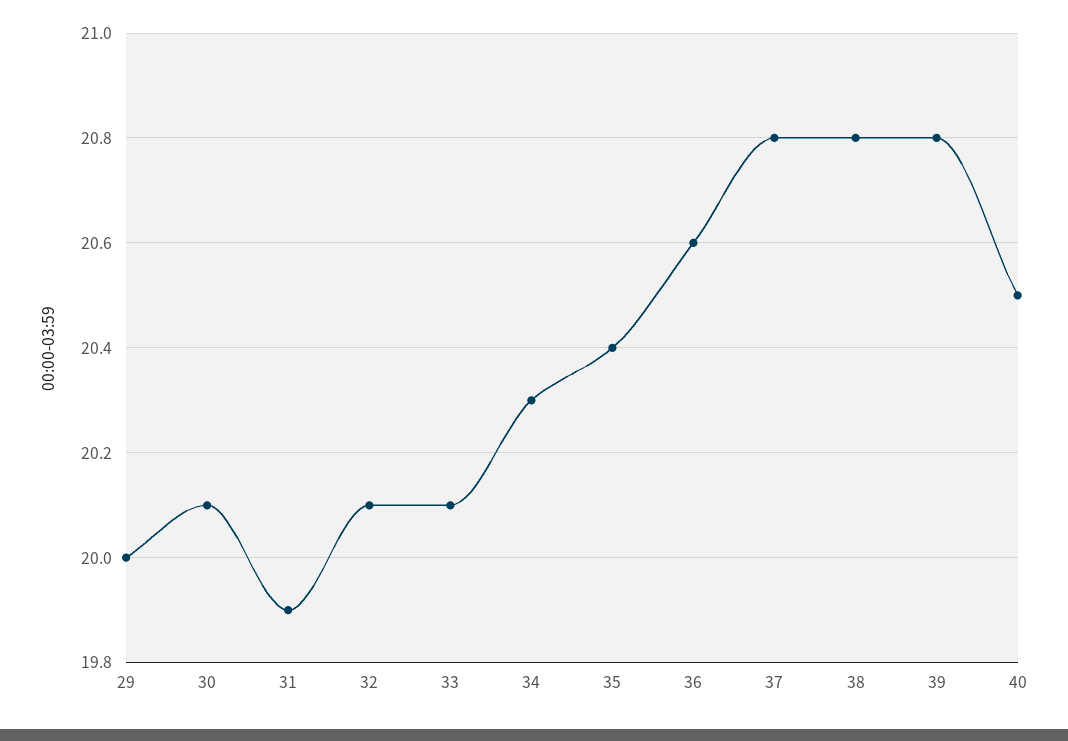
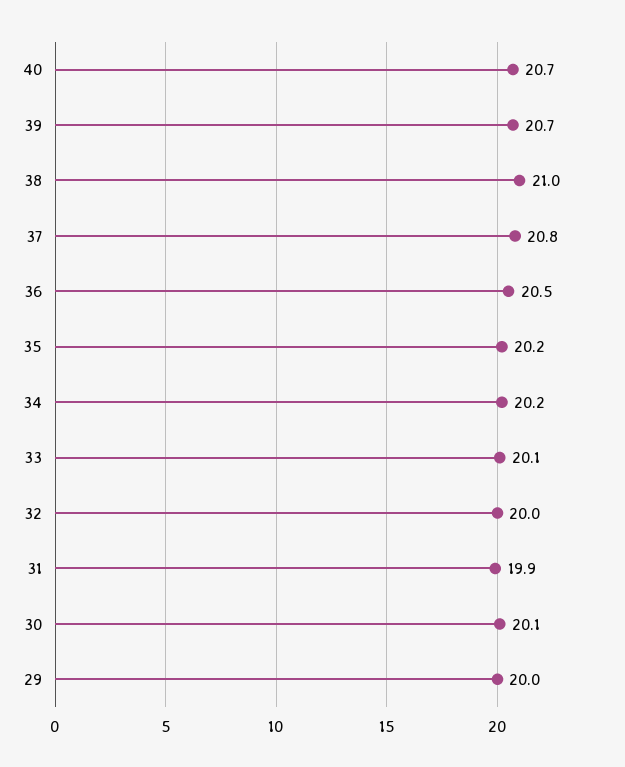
32: 20.1 -> 20
34: 20.3 -> 20.2
35: 20.4 -> 20.2
36: 20.6 -> 20.5
38: 20.8 -> 21
39: 20.8 -> 20.7
40: 20.5 -> 20.7

